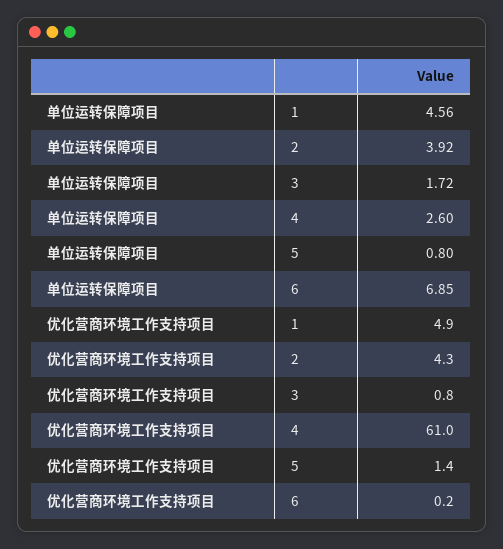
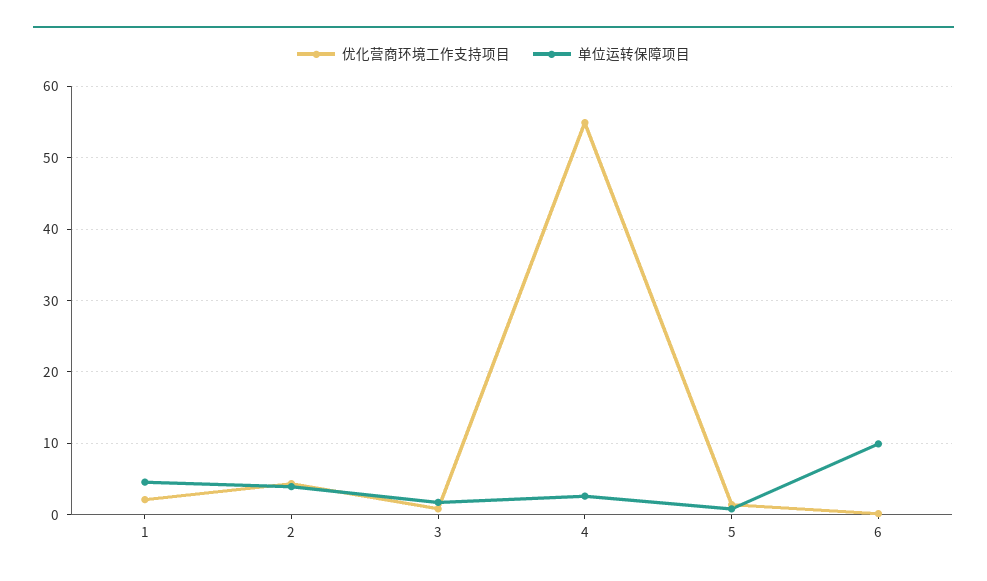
单位运转保障项目, 6: 6.85 -> 10
优化营商环境工作支持项目, 1: 4.9 -> 2
优化营商环境工作支持项目, 4: 61 -> 55

